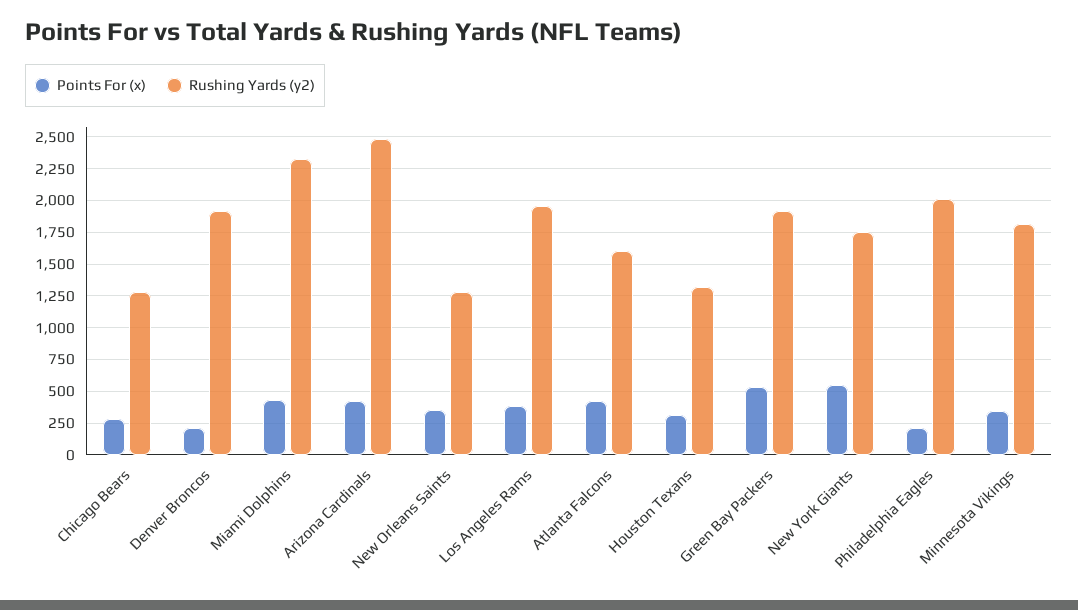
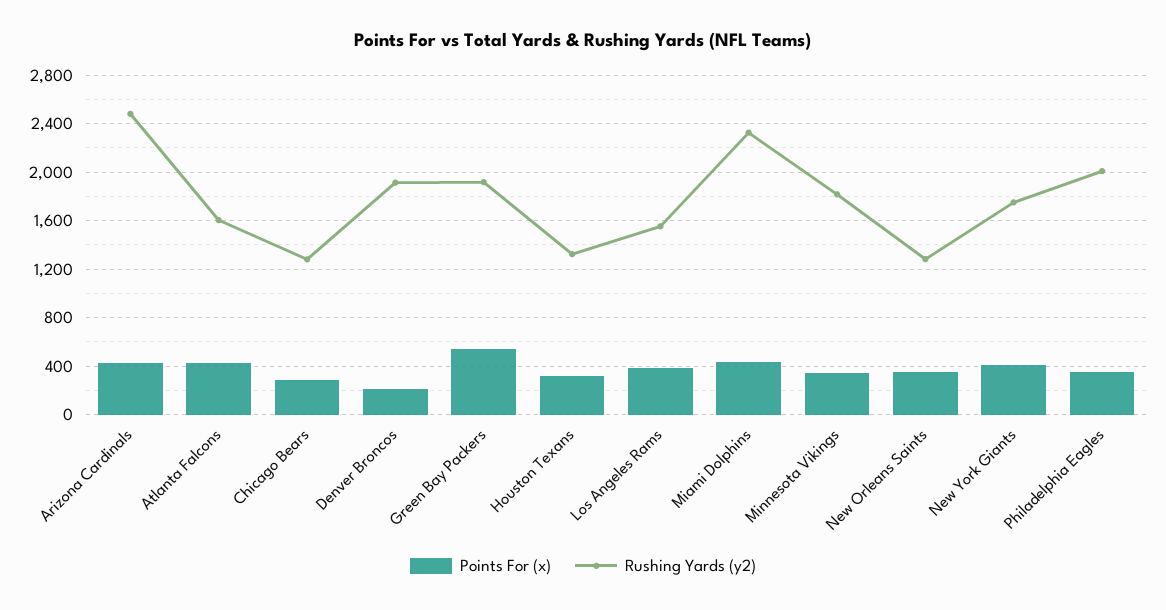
Rushing Yards (y2), Los Angeles Rams: 1950 -> 1550
Points For (x), New York Giants: 550 -> 400
Points For (x), Philadelphia Eagles: 200 -> 350

